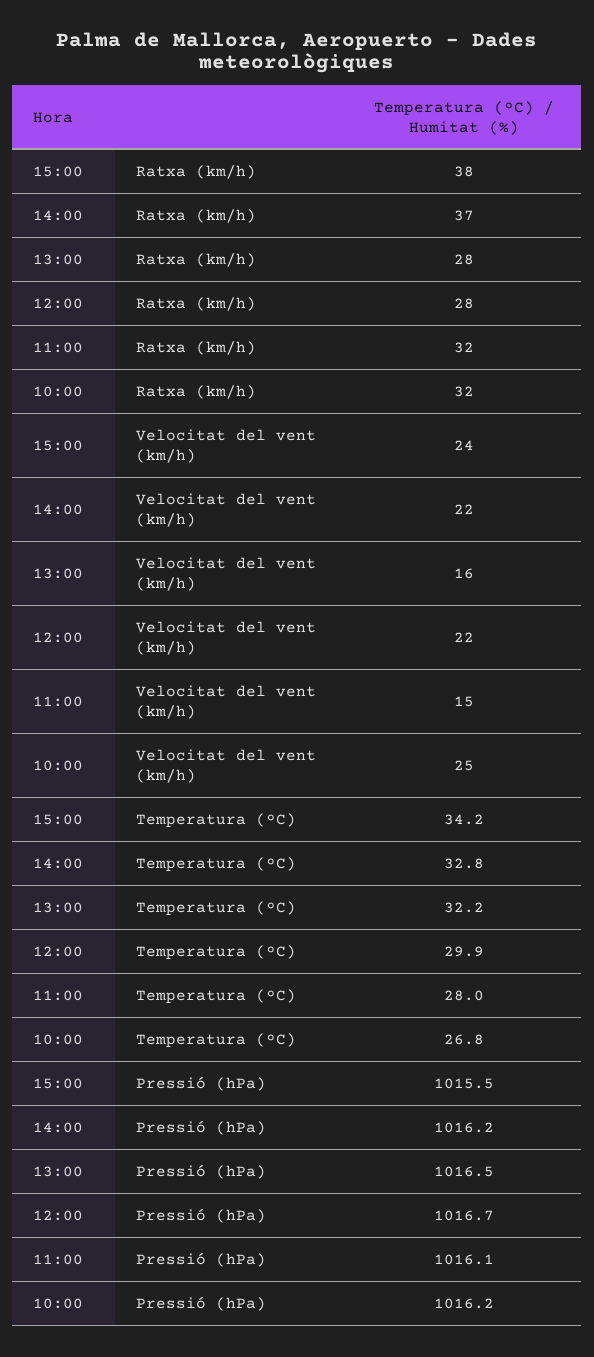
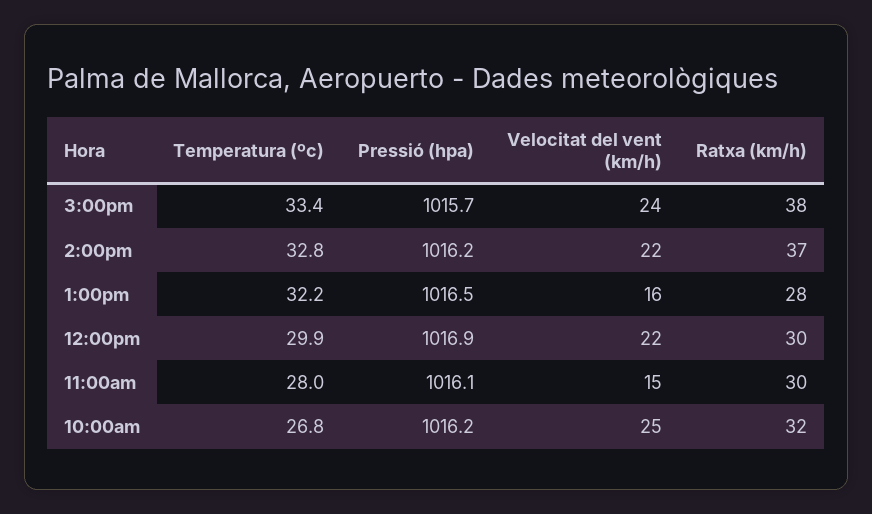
12:00, Ratxa (km/h): 28 -> 30
11:00, Ratxa (km/h): 32 -> 30
15:00, Temperatura (ºC): 34.2 -> 33.4
15:00, Pressió (hPa): 1015.5 -> 1015.7
12:00, Pressió (hPa): 1016.7 -> 1016.9

